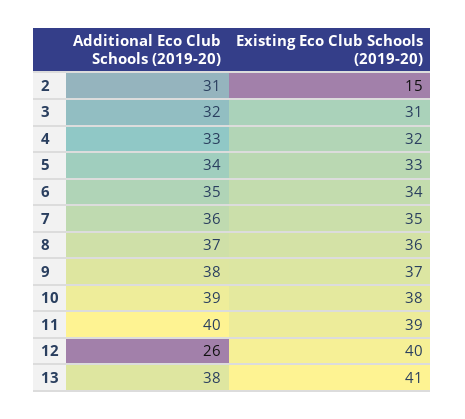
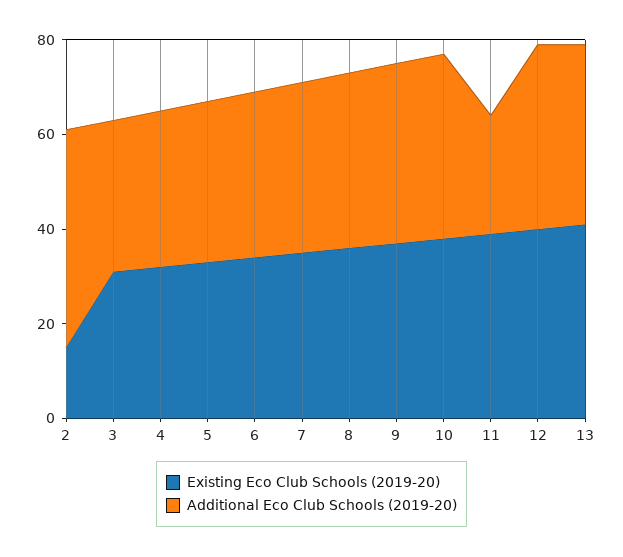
Additional Eco Club Schools (2019-20), 2: 31 -> 45
Additional Eco Club Schools (2019-20), 11: 40 -> 25
Additional Eco Club Schools (2019-20), 12: 26 -> 40

